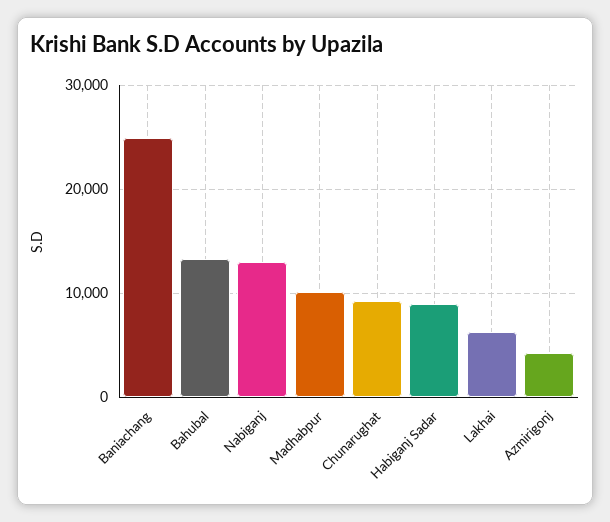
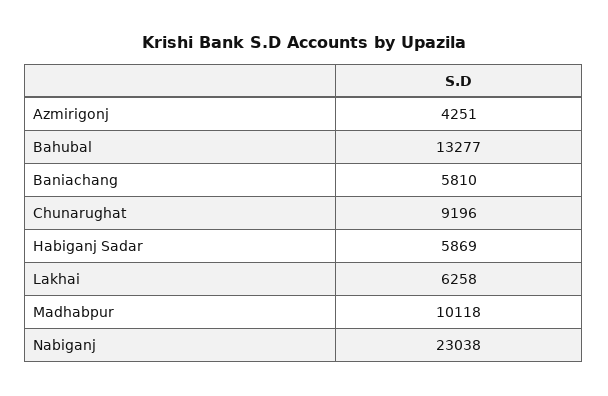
Baniachang: 25000 -> 5810
Nabiganj: 13000 -> 23038
Habiganj Sadar: 9000 -> 5869

